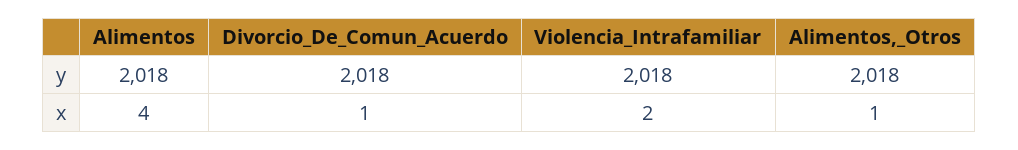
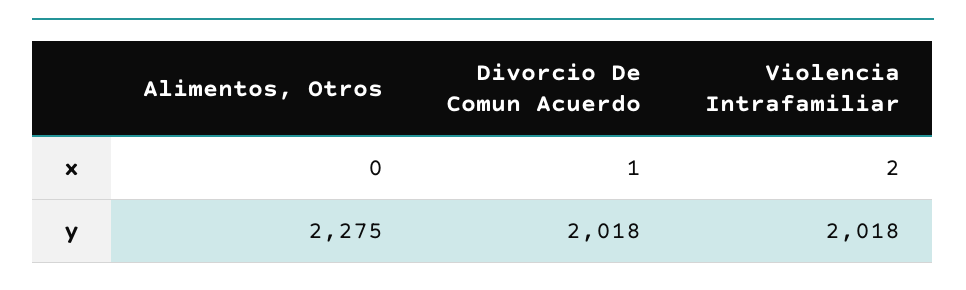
Alimentos, y: 2018 -> none
Alimentos,_Otros, y: 2018 -> 2275
Alimentos, x: 4 -> none
Alimentos,_Otros, x: 1 -> 0

